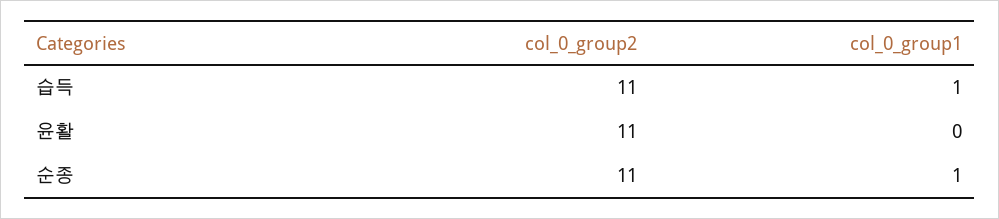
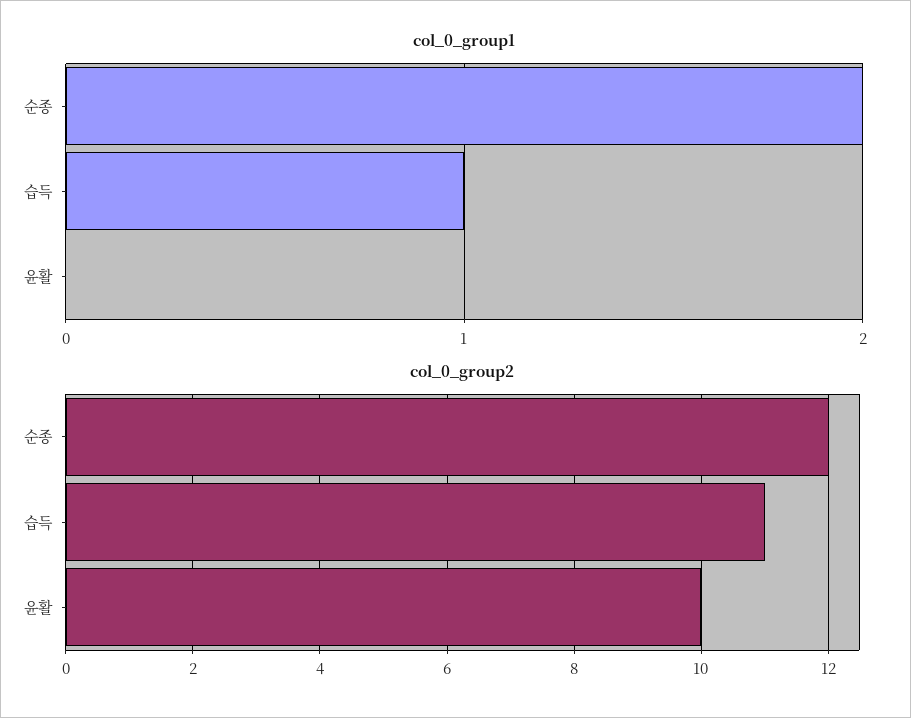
col_0_group2, 윤활: 11 -> 10
col_0_group2, 순종: 11 -> 12
col_0_group1, 순종: 1 -> 2

